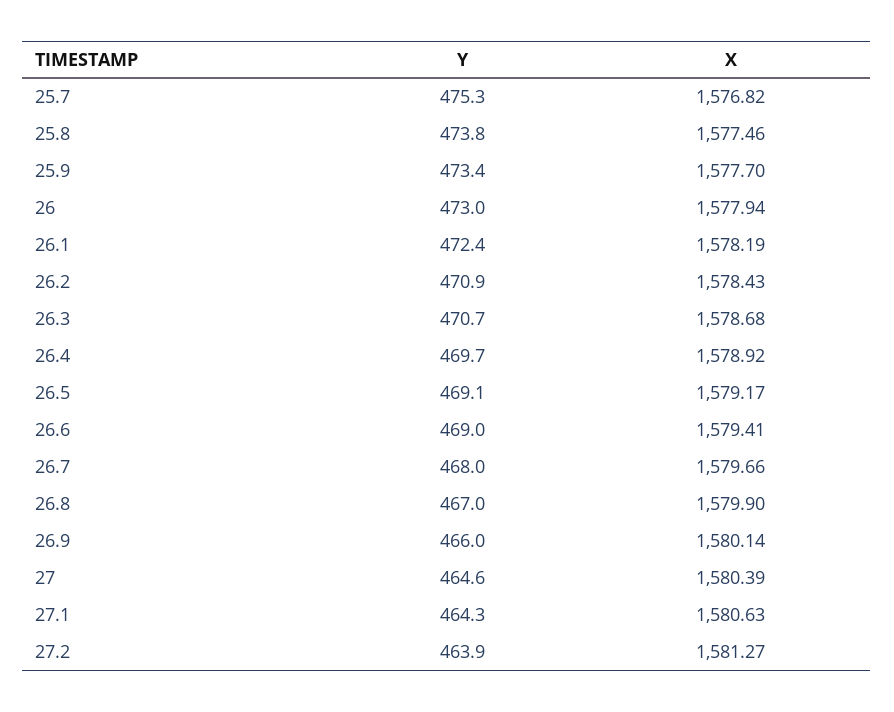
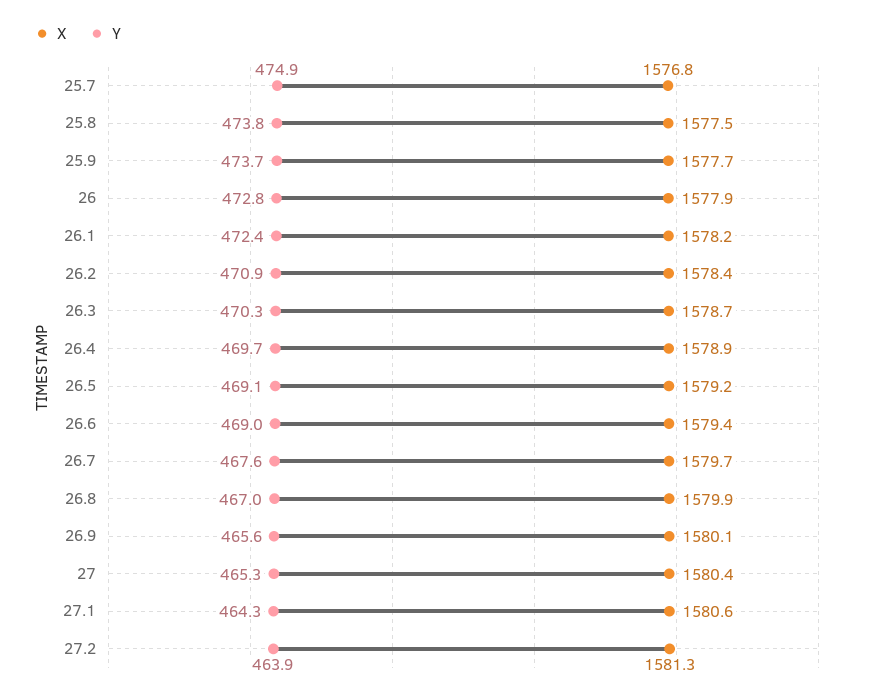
Y, 25.7: 475.3 -> 474.9
Y, 25.9: 473.4 -> 473.7
Y, 26: 473 -> 472.8
Y, 26.3: 470.7 -> 470.3
Y, 26.7: 468 -> 467.6
Y, 26.9: 466 -> 465.6
Y, 27: 464.6 -> 465.3

